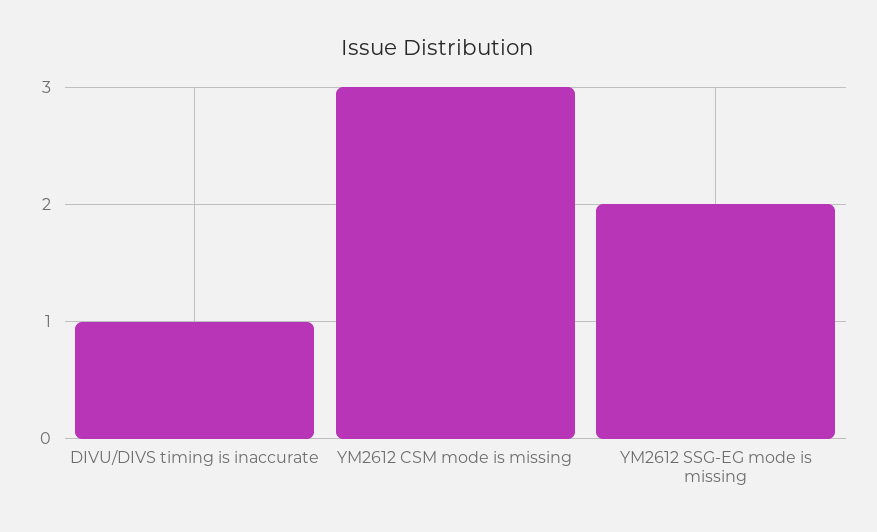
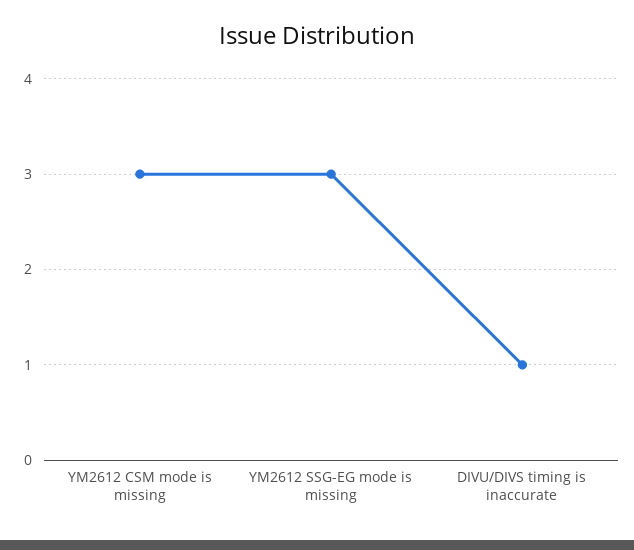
YM2612 SSG-EG mode is missing: 2 -> 3

